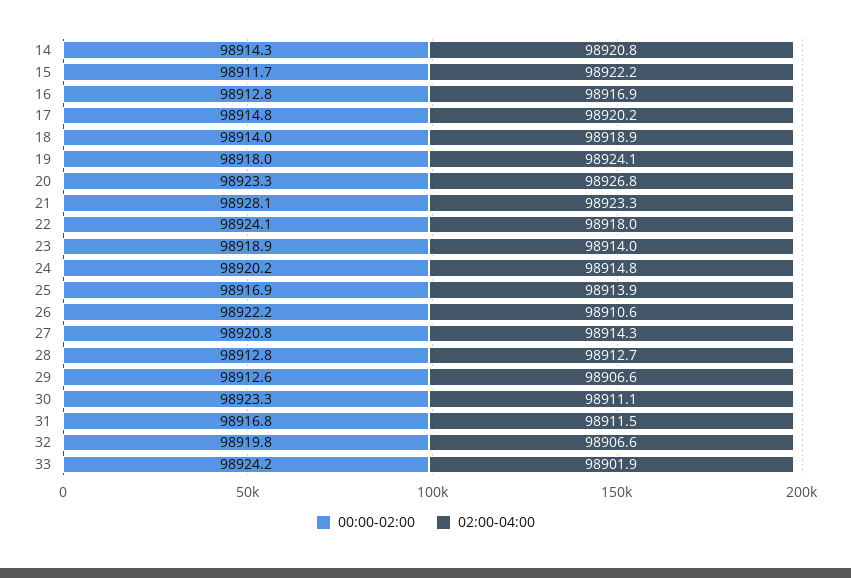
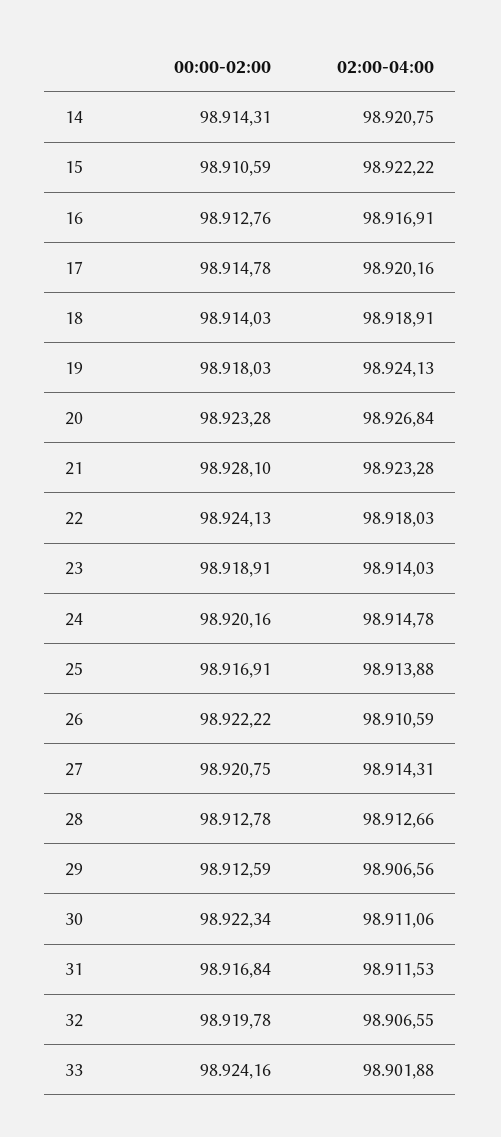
00:00-02:00, 15: 98911.7 -> 98910.59
00:00-02:00, 30: 98923.3 -> 98922.34

